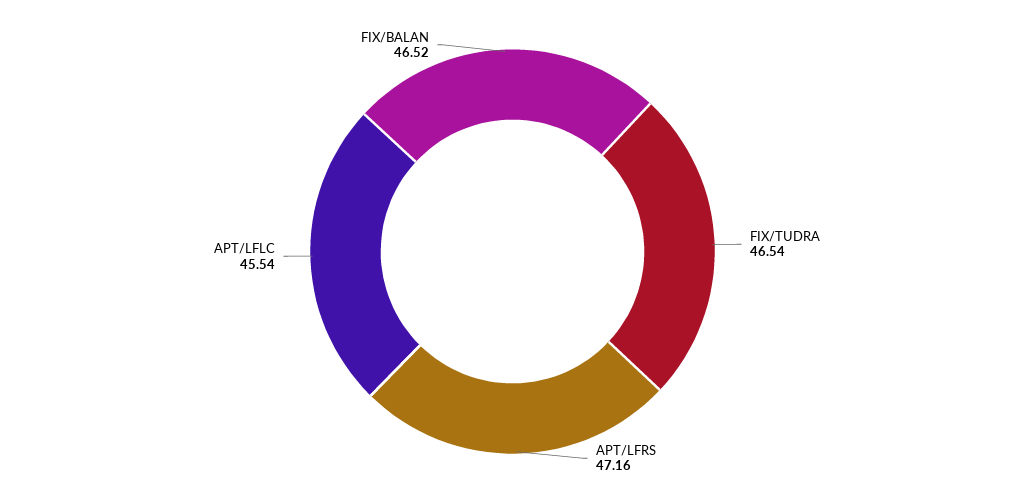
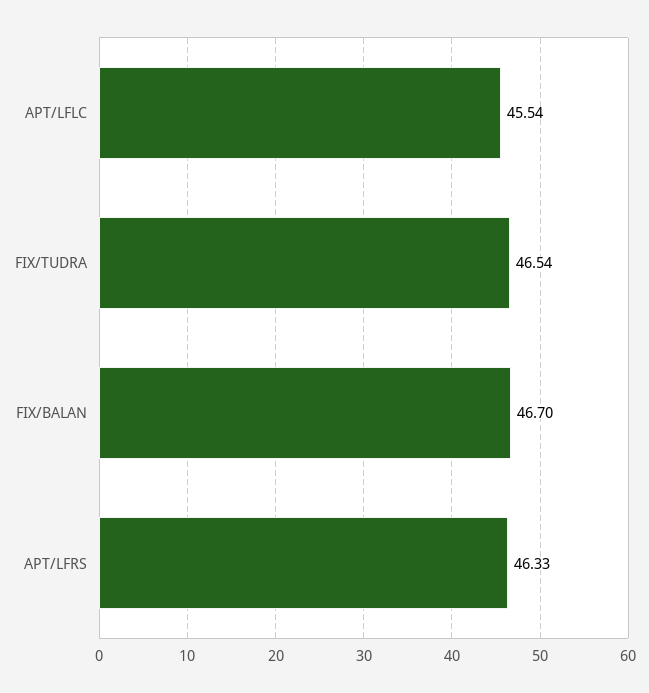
APT/LFRS: 47.16 -> 46.33
FIX/BALAN: 46.52 -> 46.7

